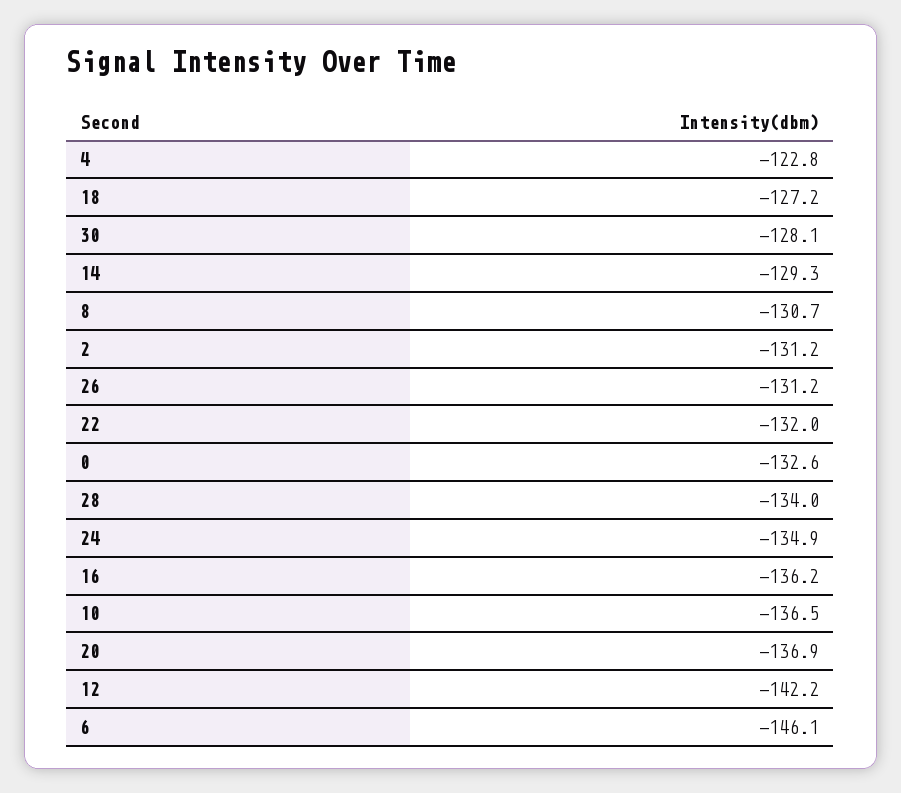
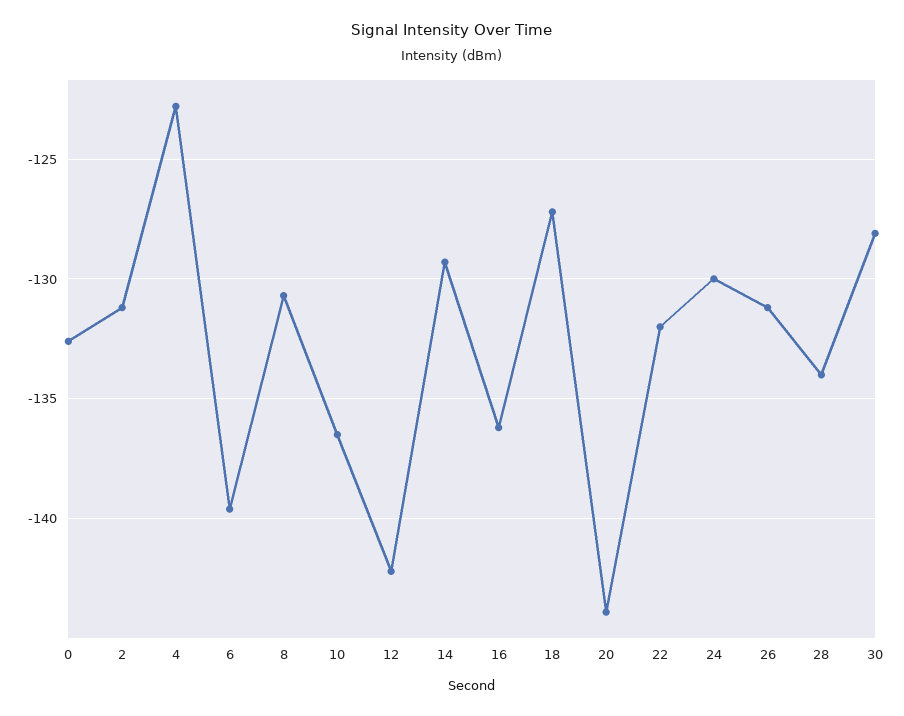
24: -134.9 -> -130
20: -136.9 -> -144
6: -146.1 -> -139.5

